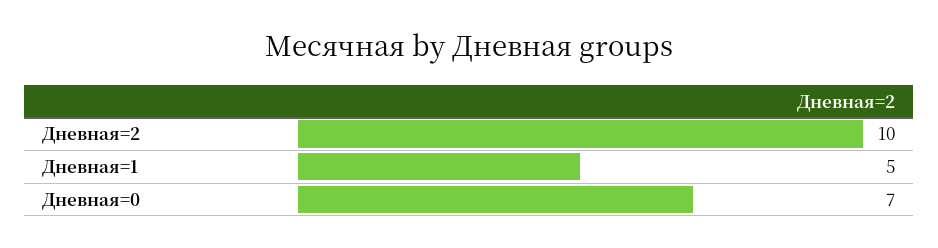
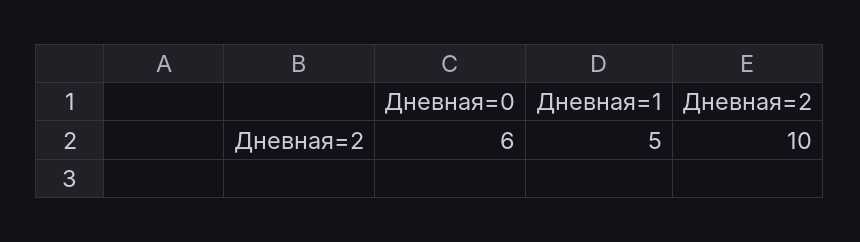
Дневная=0: 7 -> 6

